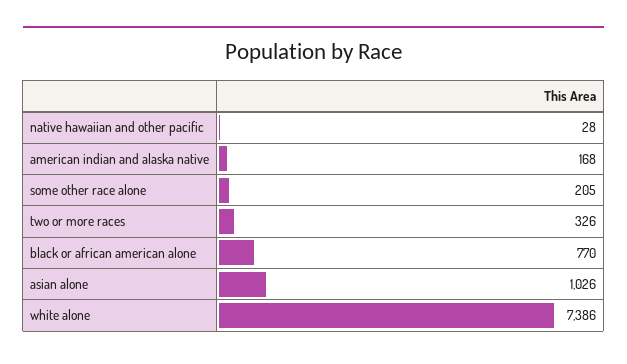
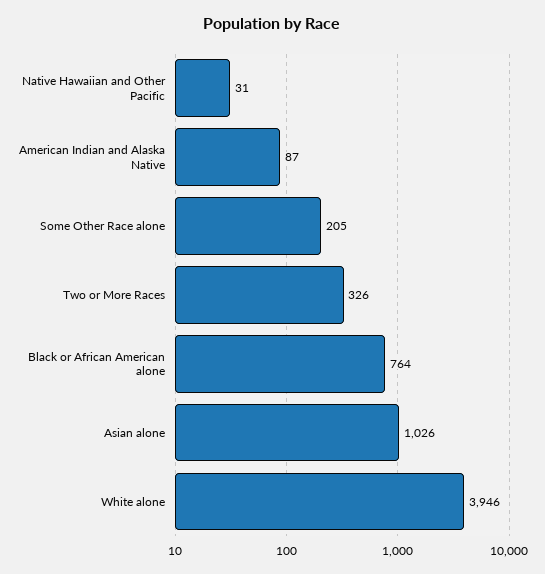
native hawaiian and other pacific: 28 -> 31
american indian and alaska native: 168 -> 87
black or african american alone: 770 -> 764
white alone: 7386 -> 3946

